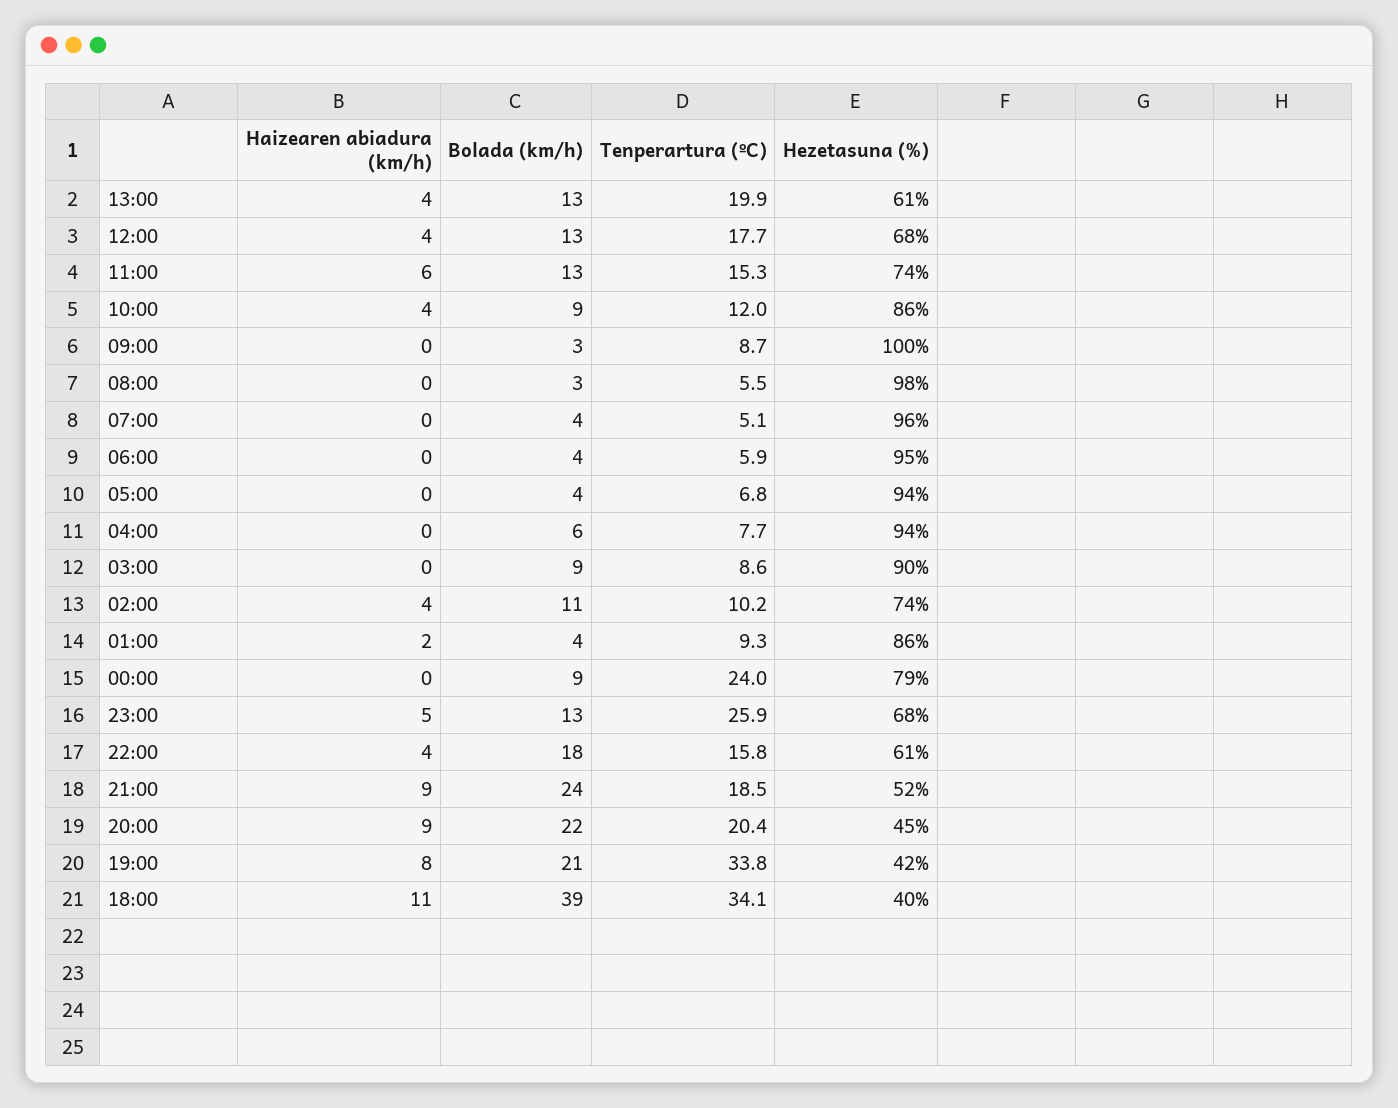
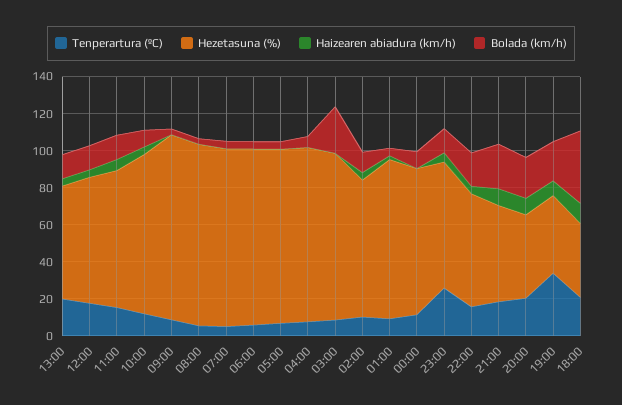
Bolada (km/h), 03:00: 9 -> 25
Tenperartura (ºC), 00:00: 24 -> 10
Tenperartura (ºC), 18:00: 34.1 -> 20

